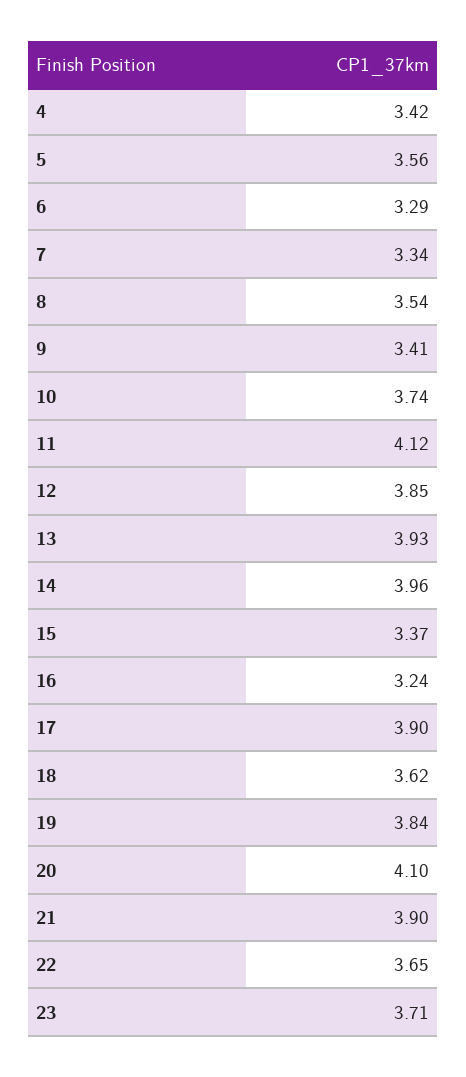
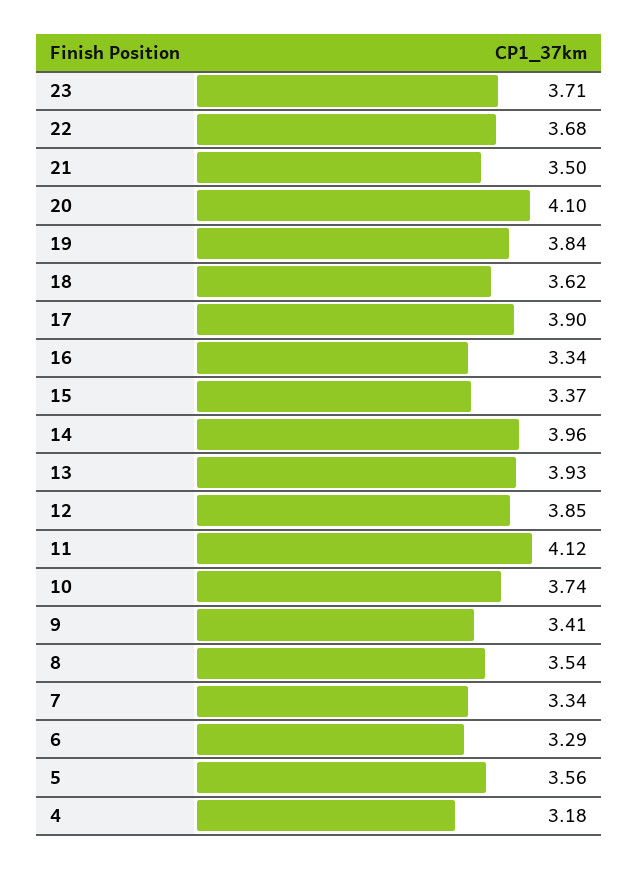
4: 3.42 -> 3.18
16: 3.24 -> 3.34
21: 3.9 -> 3.5
22: 3.65 -> 3.68

